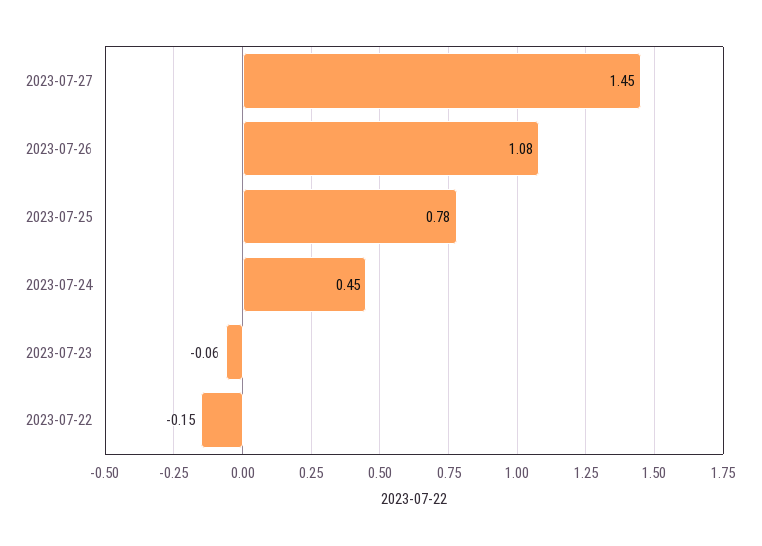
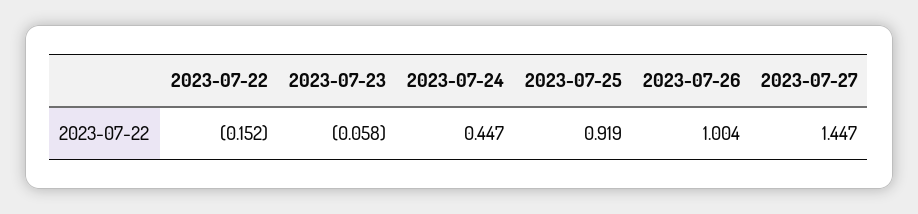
2023-07-26: 1.08 -> 1.004
2023-07-25: 0.78 -> 0.919

